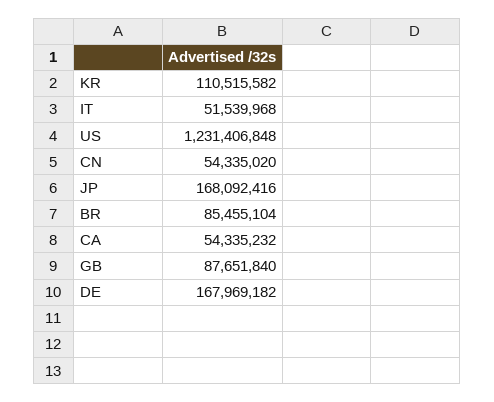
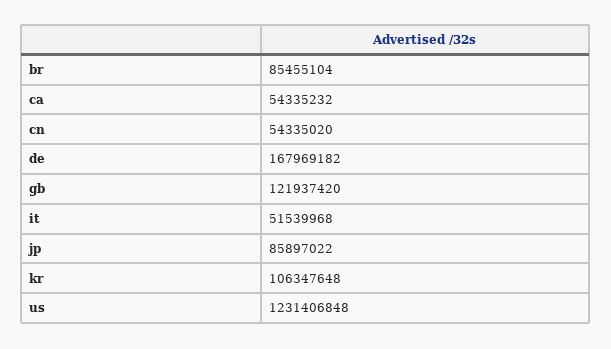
KR: 110515582 -> 106347648
JP: 168092416 -> 85897022
GB: 87651840 -> 121937420

